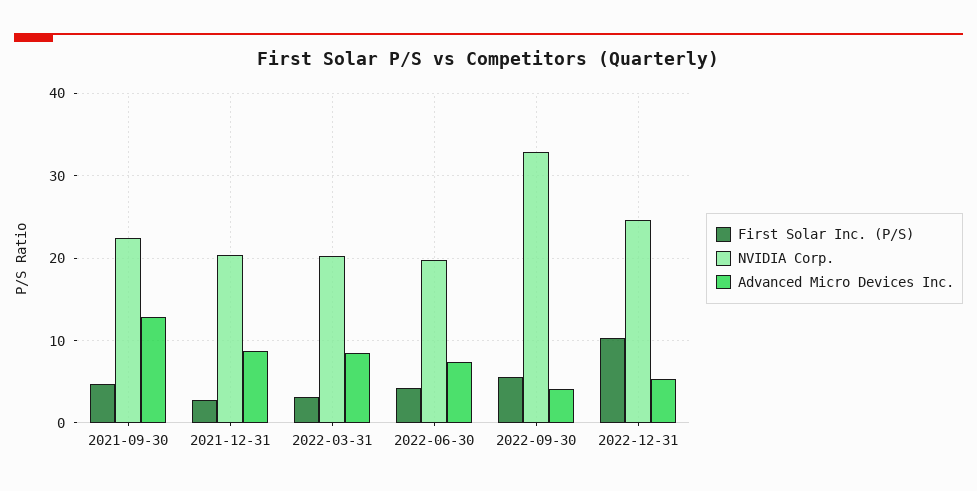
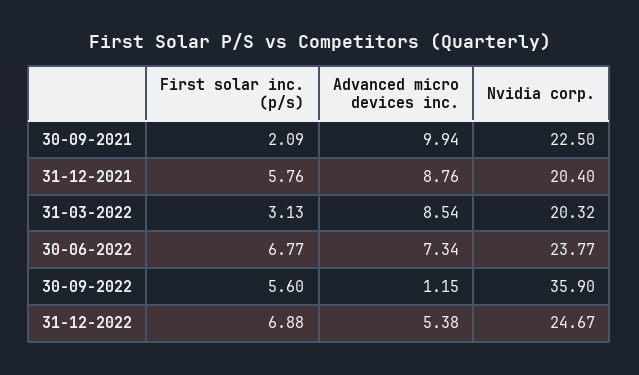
First Solar Inc. (P/S), 2021-09-30: 5 -> 2.09
Advanced Micro Devices Inc., 2021-09-30: 13 -> 9.94
First Solar Inc. (P/S), 2021-12-31: 3 -> 5.76
First Solar Inc. (P/S), 2022-06-30: 4 -> 6.77
NVIDIA Corp., 2022-06-30: 20 -> 23.77
NVIDIA Corp., 2022-09-30: 33 -> 35.9
Advanced Micro Devices Inc., 2022-09-30: 4 -> 1.15
First Solar Inc. (P/S), 2022-12-31: 10 -> 6.88

